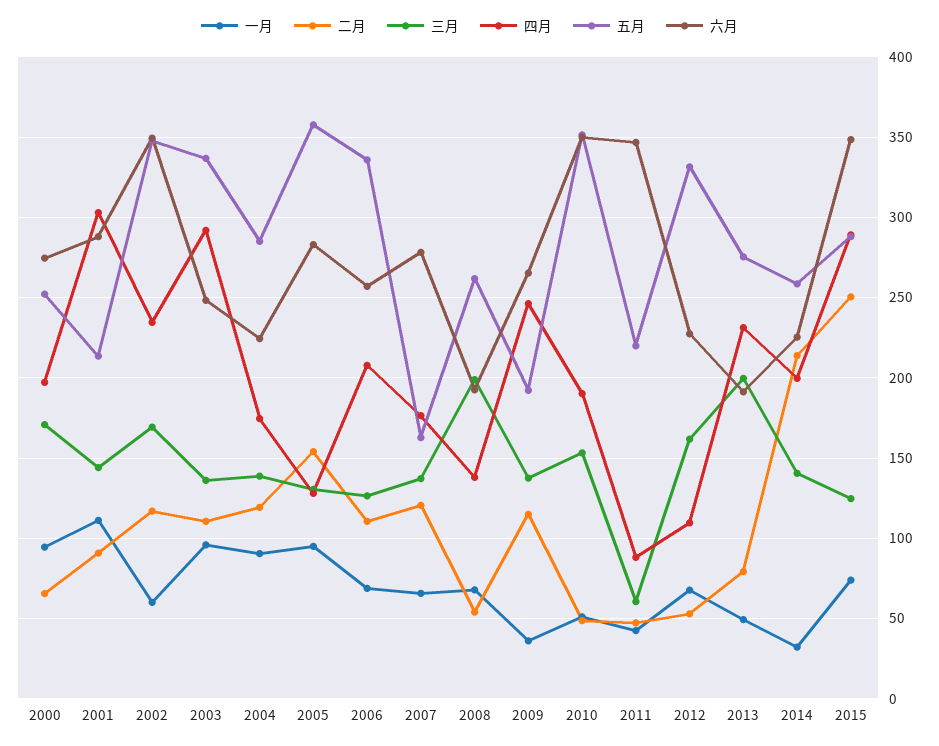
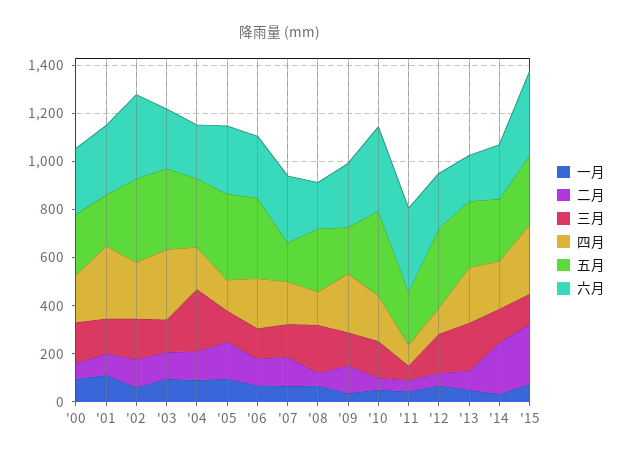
三月, 2004: 140 -> 250

